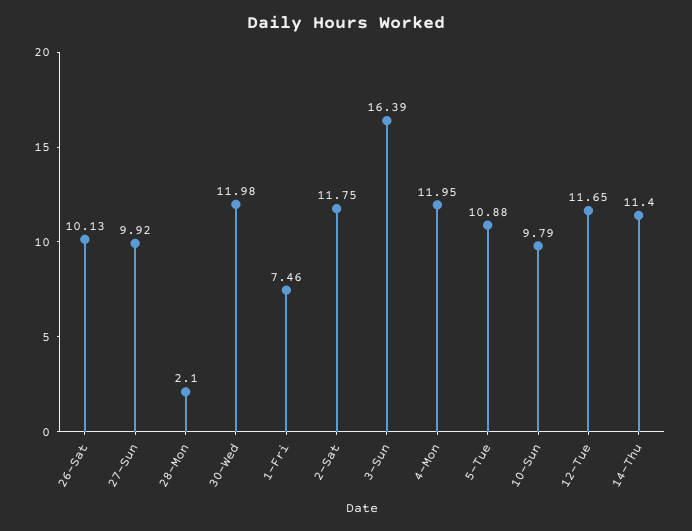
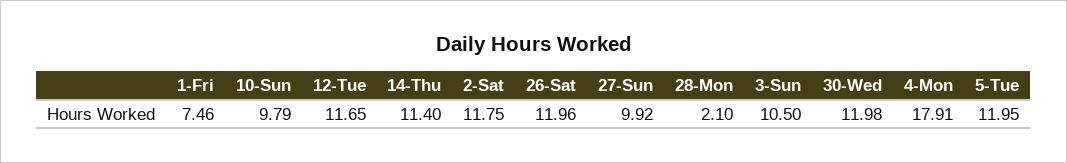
26-Sat: 10.13 -> 11.96
3-Sun: 16.39 -> 10.5
4-Mon: 11.95 -> 17.91
5-Tue: 10.88 -> 11.95

